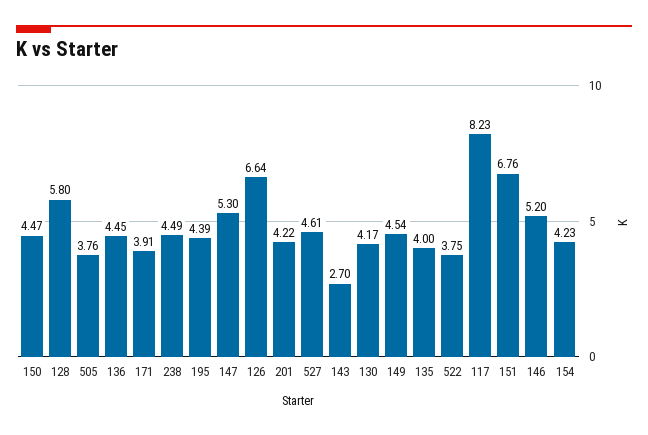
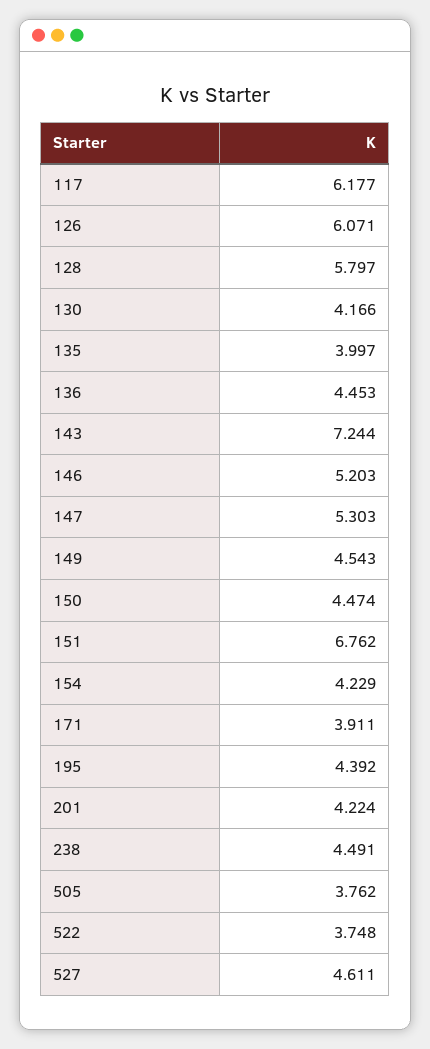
126: 6.64 -> 6.071
143: 2.7 -> 7.244
117: 8.23 -> 6.177

